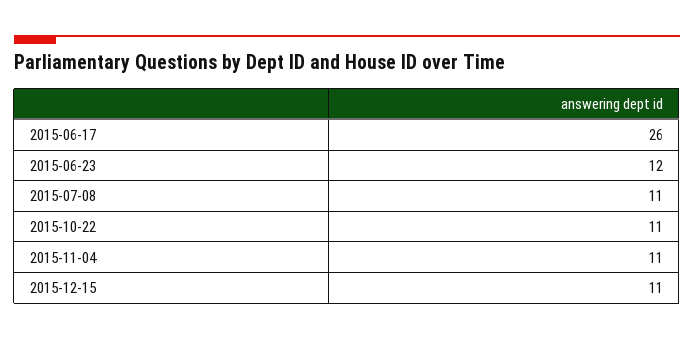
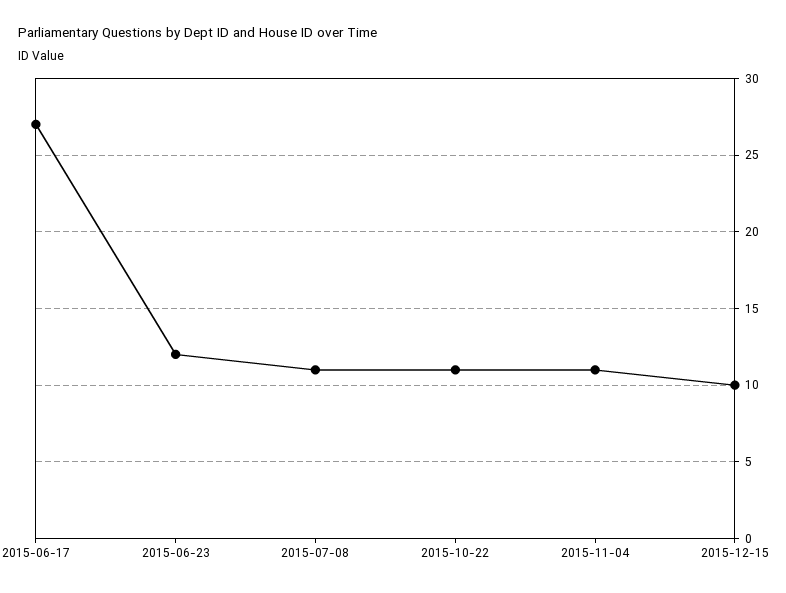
2015-06-17: 26 -> 27
2015-12-15: 11 -> 10

